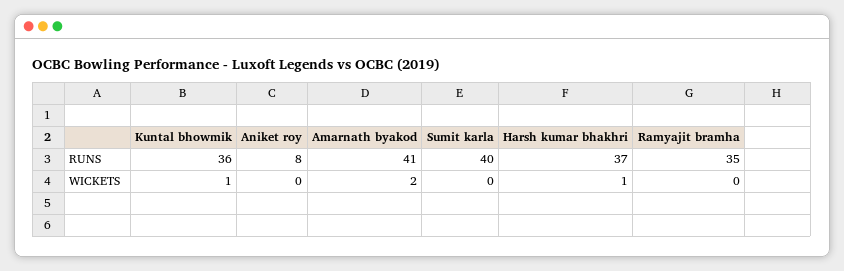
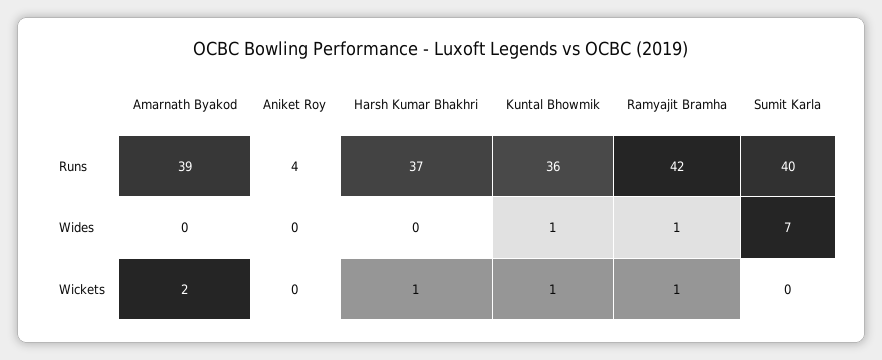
Aniket roy, RUNS: 8 -> 4
Amarnath byakod, RUNS: 41 -> 39
Ramyajit bramha, RUNS: 35 -> 42
Ramyajit bramha, WICKETS: 0 -> 1
Amarnath byakod, Wides: none -> 0
Aniket roy, Wides: none -> 0
Harsh kumar bhakhri, Wides: none -> 0
Kuntal bhowmik, Wides: none -> 1
Ramyajit bramha, Wides: none -> 1
Sumit karla, Wides: none -> 7

